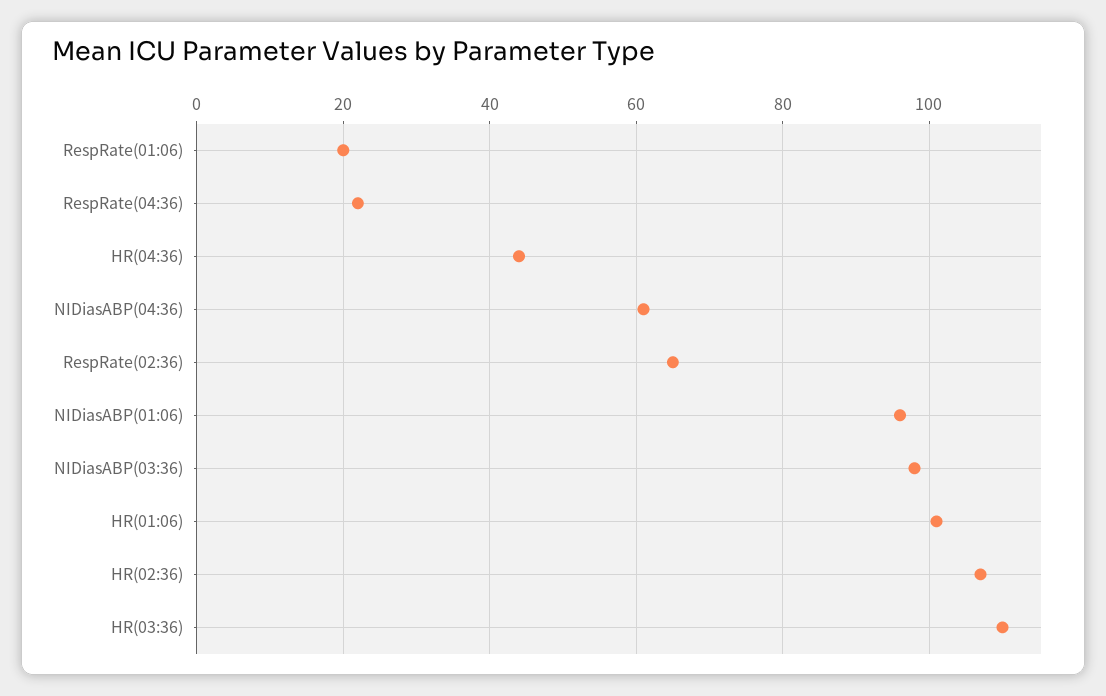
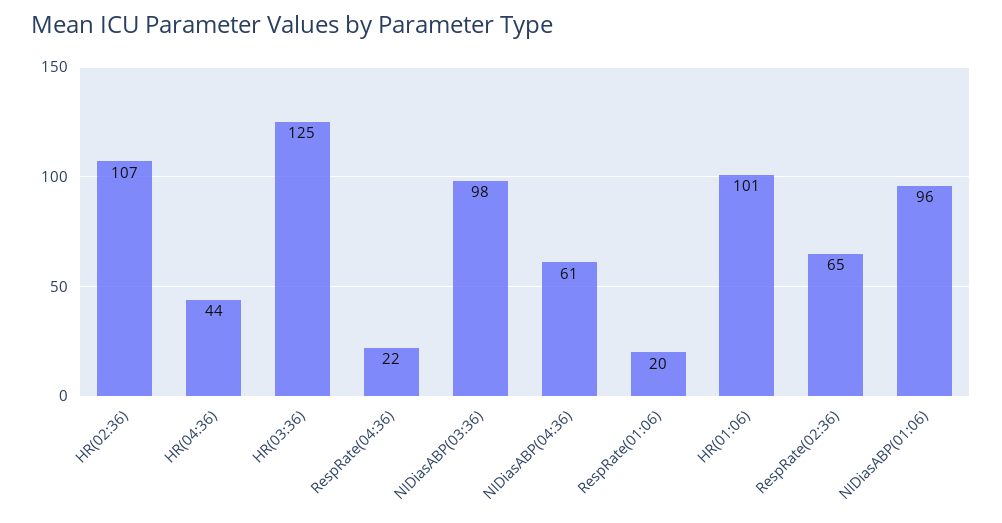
HR(03:36): 110 -> 125

